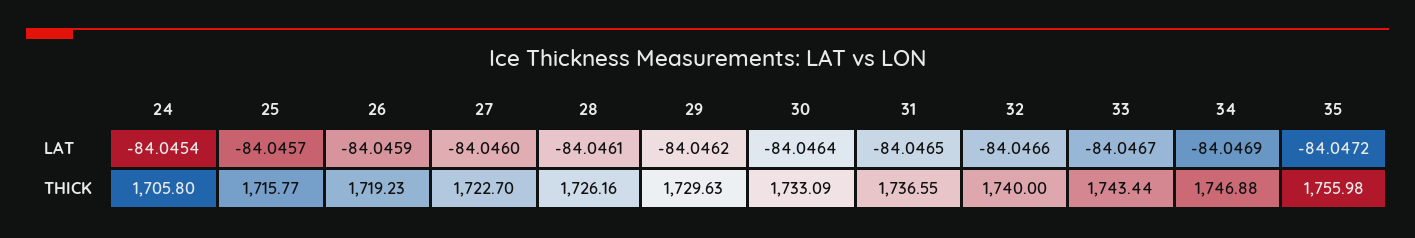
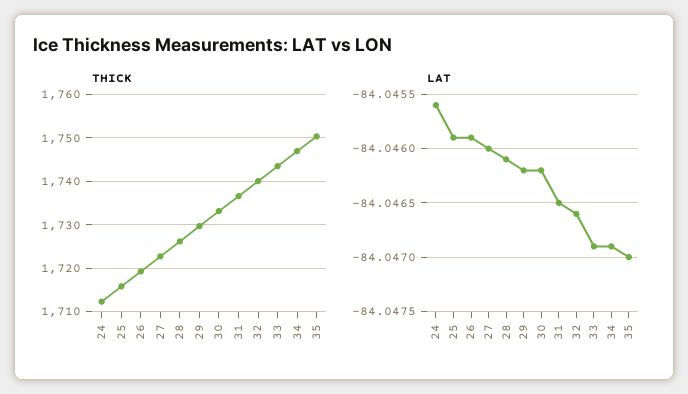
LAT, 24: -84.0454 -> -84.0456
LAT, 25: -84.0457 -> -84.0459
LAT, 30: -84.0464 -> -84.0462
LAT, 33: -84.0467 -> -84.0469
LAT, 35: -84.0472 -> -84.047
THICK, 24: 1705.8 -> 1712
THICK, 35: 1755.98 -> 1750

